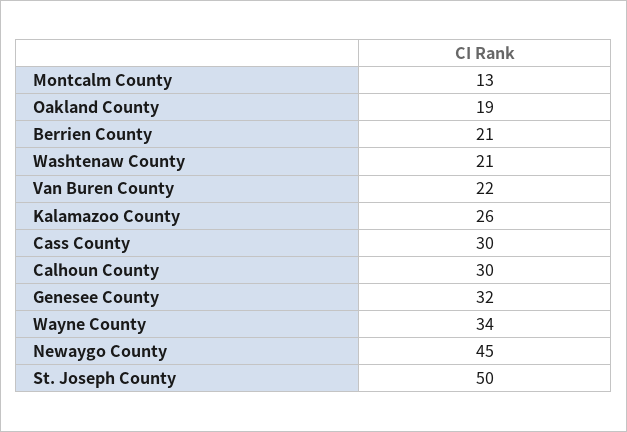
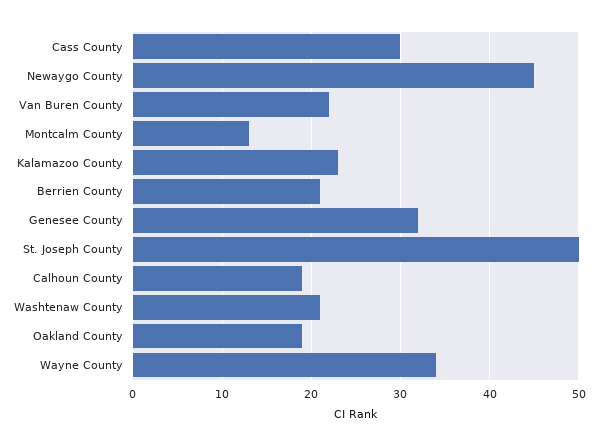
Kalamazoo County: 26 -> 23
Calhoun County: 30 -> 19

